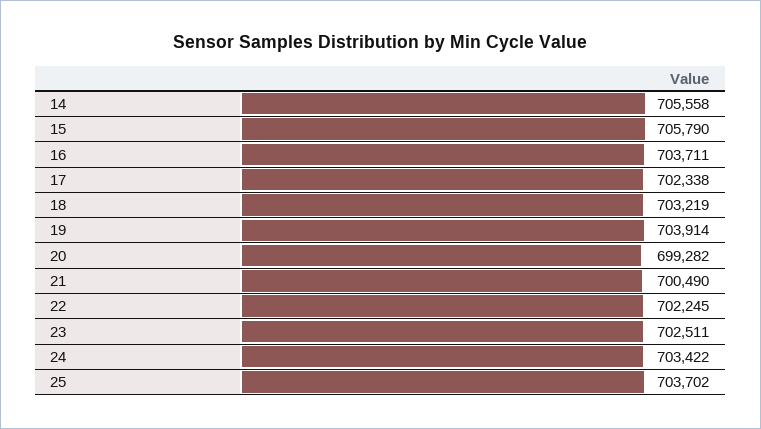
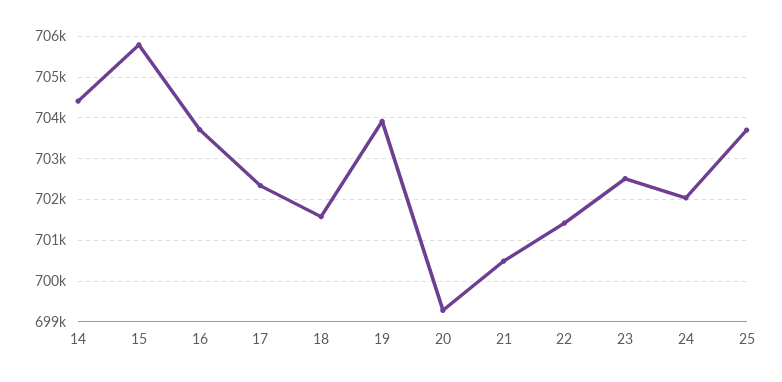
14: 705558 -> 704400
18: 703219 -> 701600
22: 702245 -> 701400
24: 703422 -> 702000

